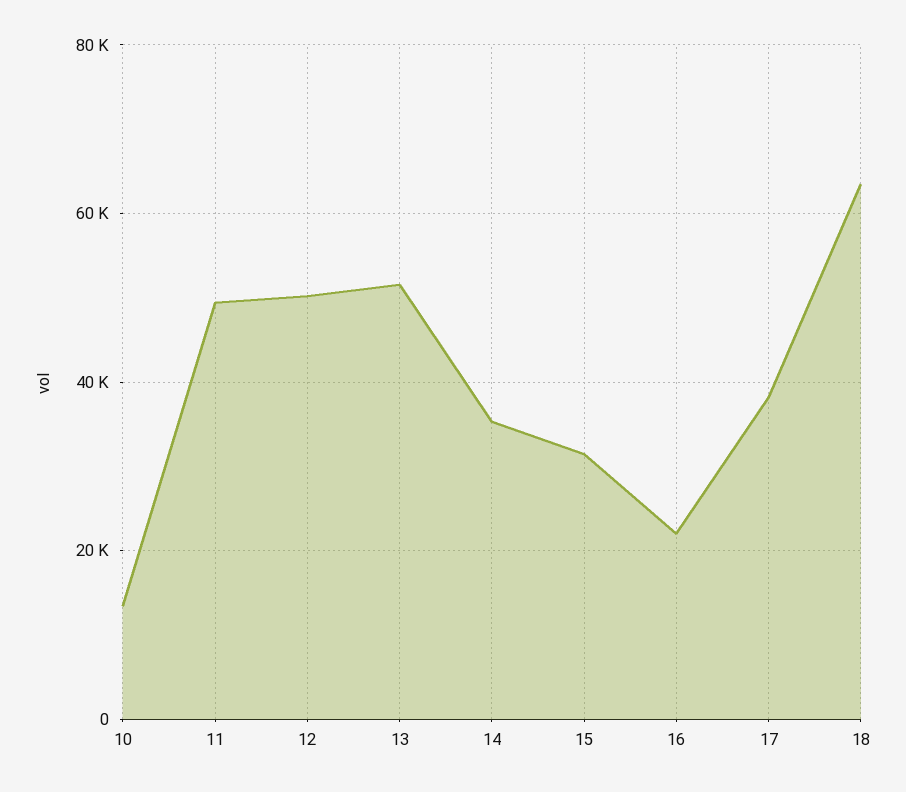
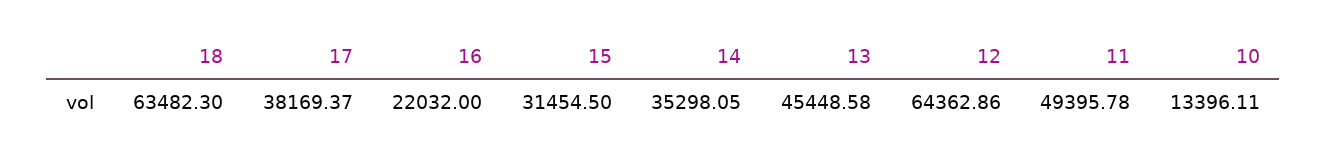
12: 50000 -> 64362.86
13: 52000 -> 45448.58

